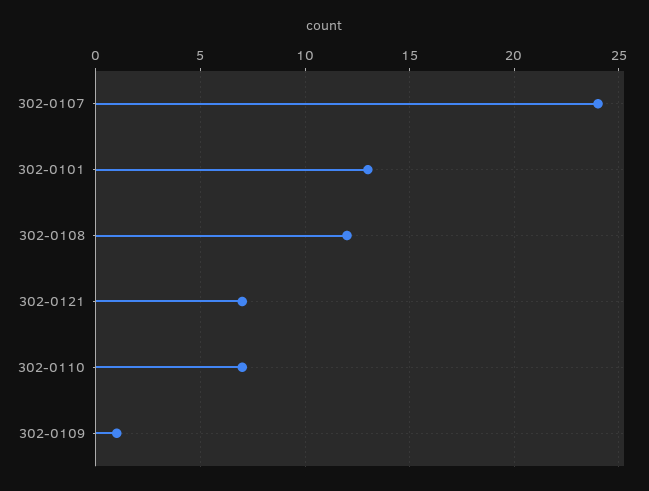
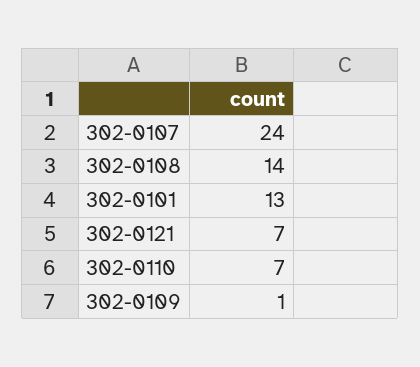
302-0108: 12 -> 14

